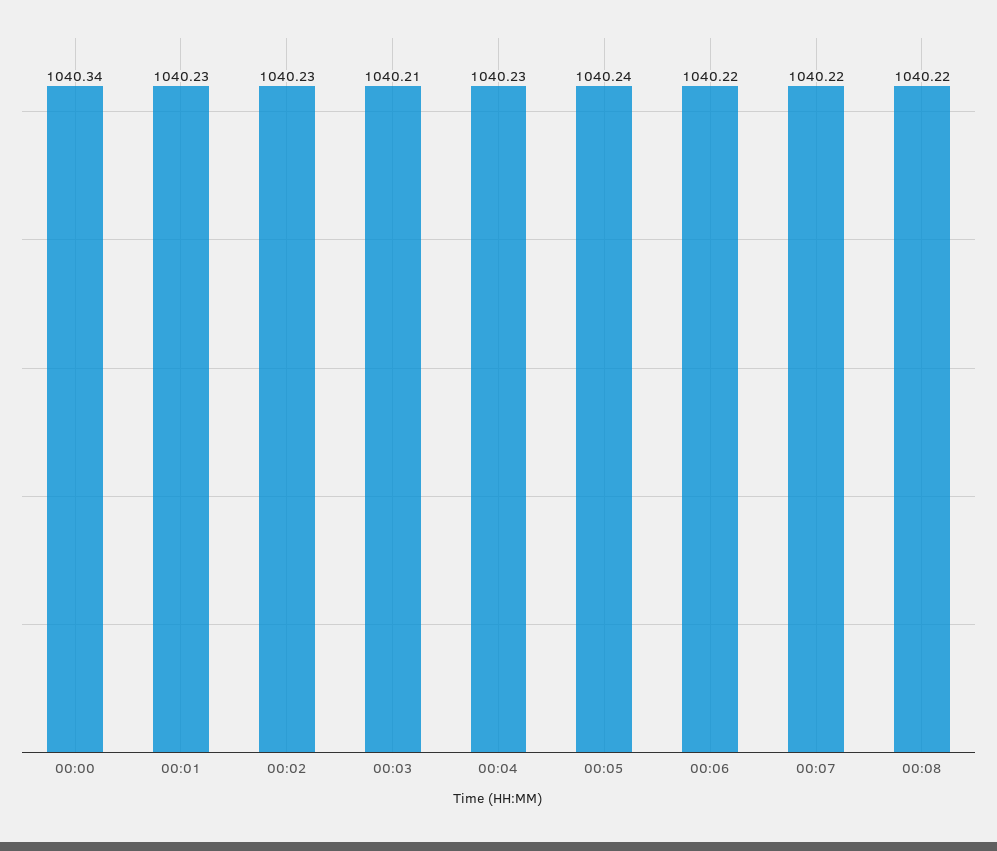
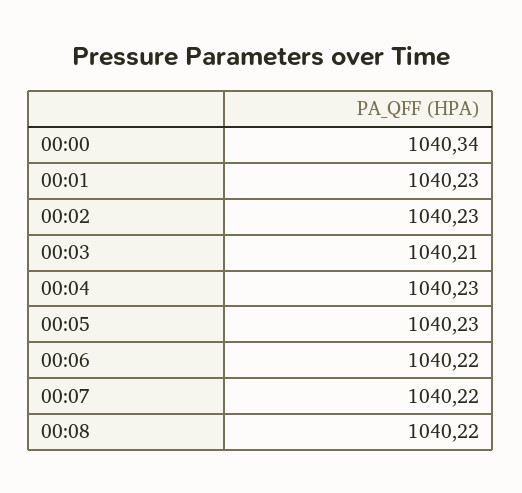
00:05: 1040.24 -> 1040.23

